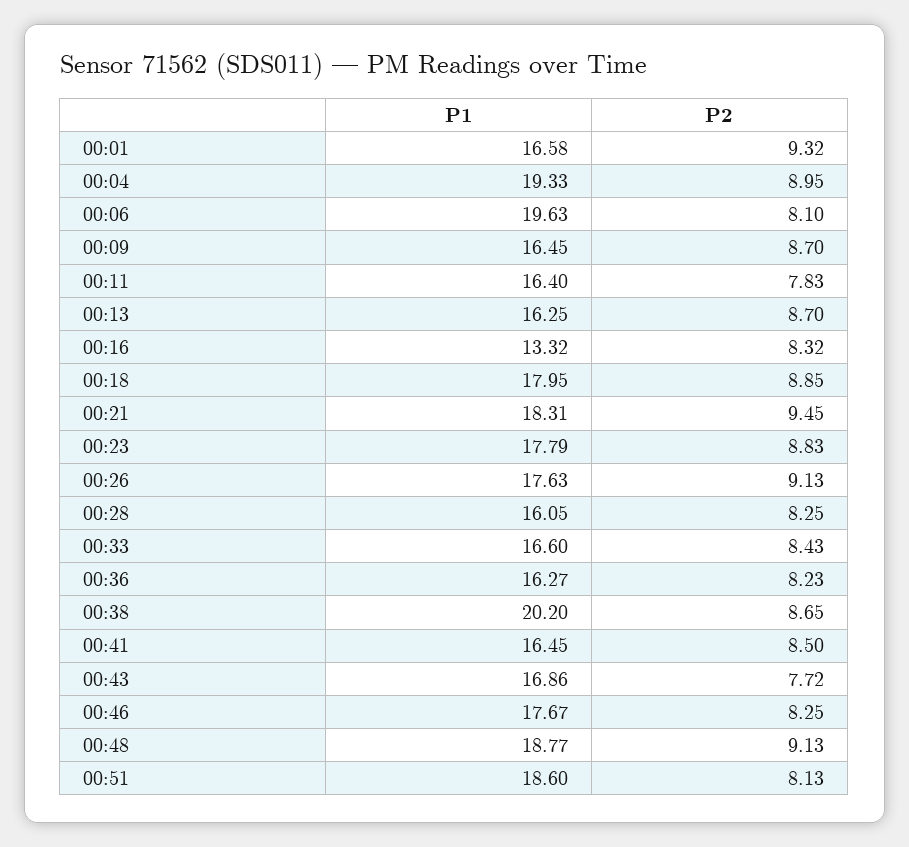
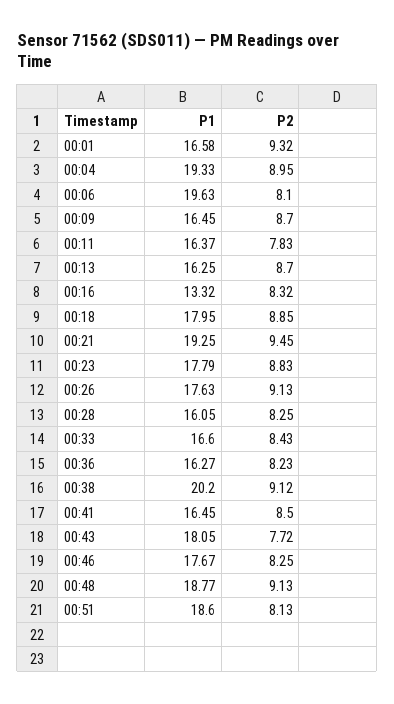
P1, 00:11: 16.4 -> 16.37
P1, 00:21: 18.31 -> 19.25
P2, 00:38: 8.65 -> 9.12
P1, 00:43: 16.86 -> 18.05

